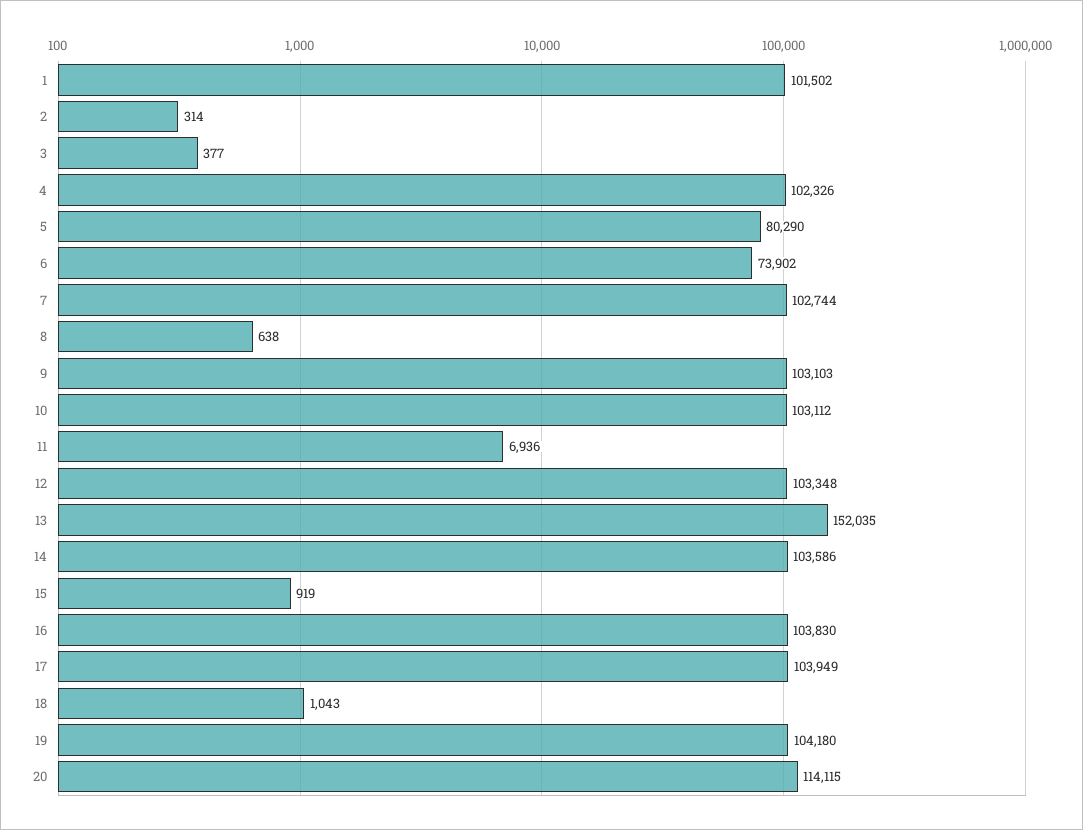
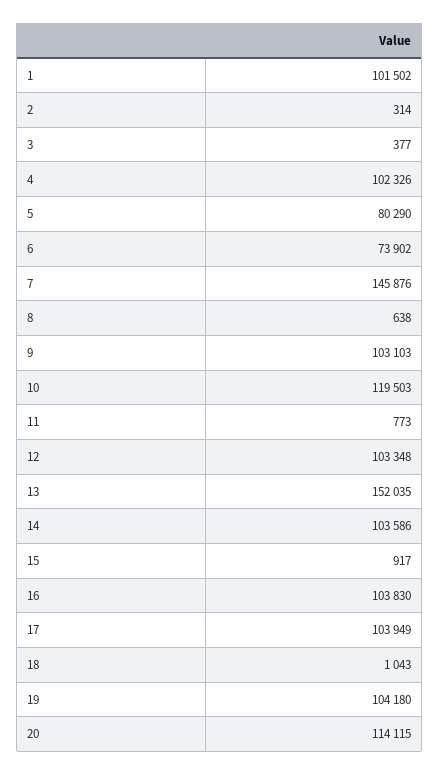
7: 102744 -> 145876
10: 103112 -> 119503
11: 6936 -> 773
15: 919 -> 917

